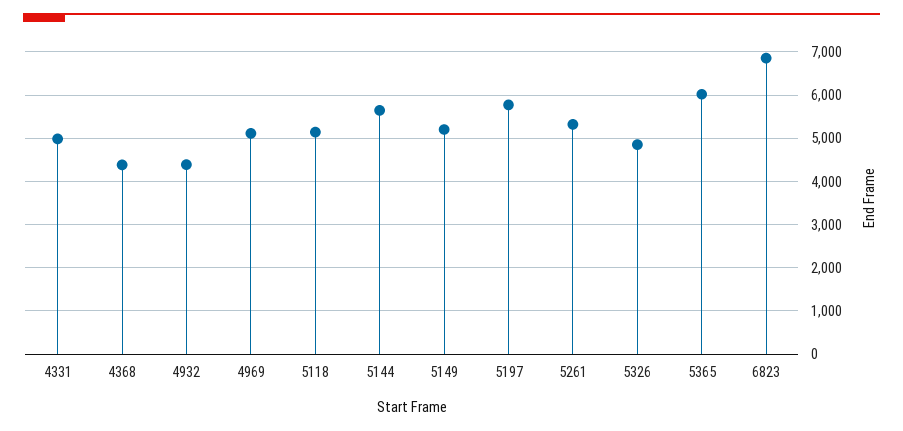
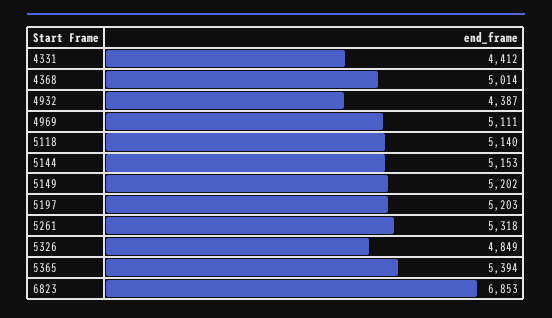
4331: 5000 -> 4412
4368: 4400 -> 5014
5144: 5600 -> 5153
5197: 5800 -> 5203
5365: 6000 -> 5394

